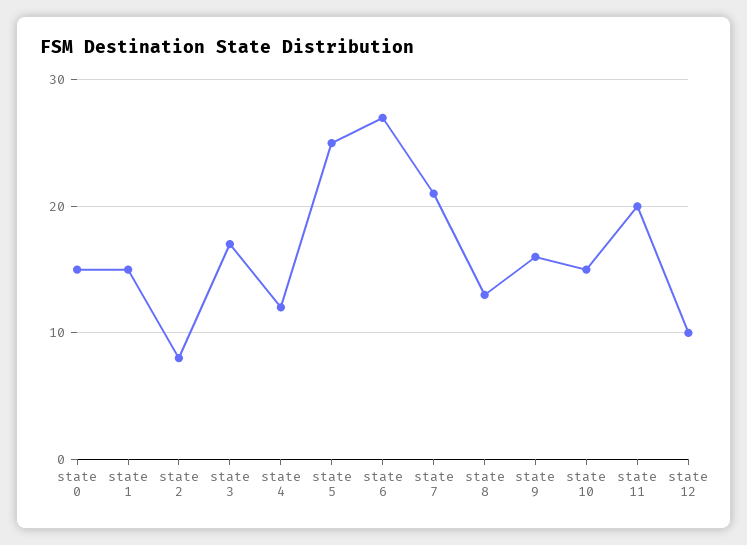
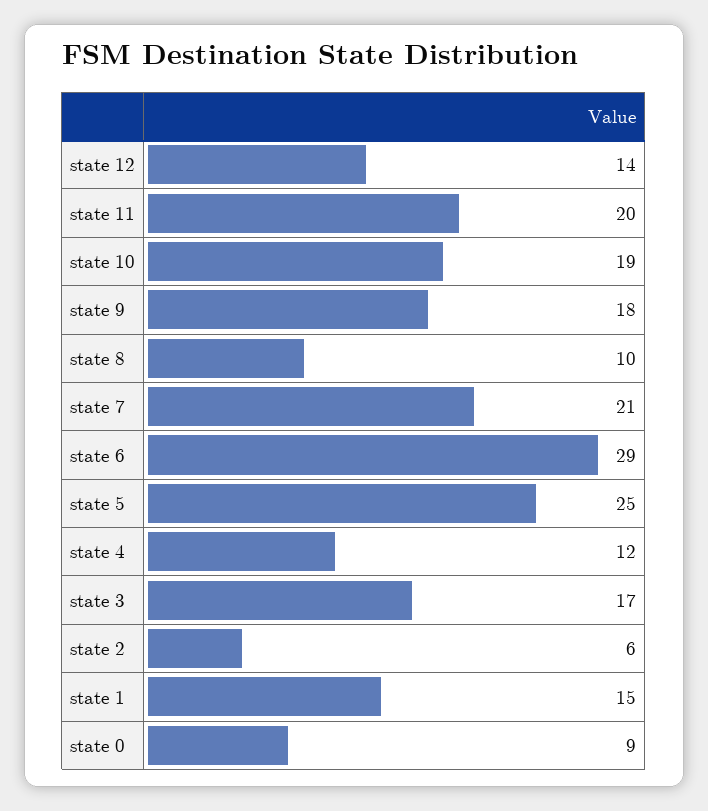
state 0: 15 -> 9
state 2: 8 -> 6
state 6: 27 -> 29
state 8: 13 -> 10
state 9: 16 -> 18
state 10: 15 -> 19
state 12: 10 -> 14

